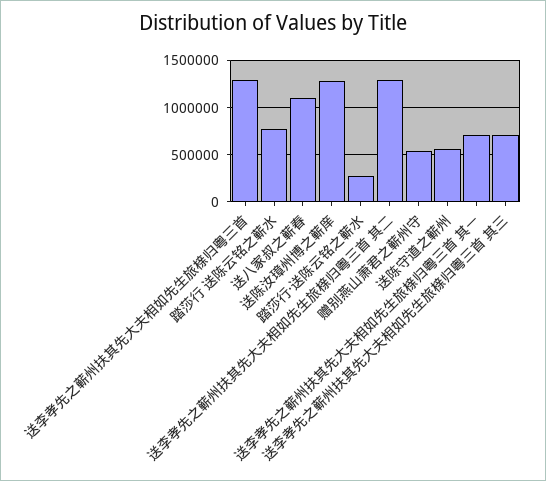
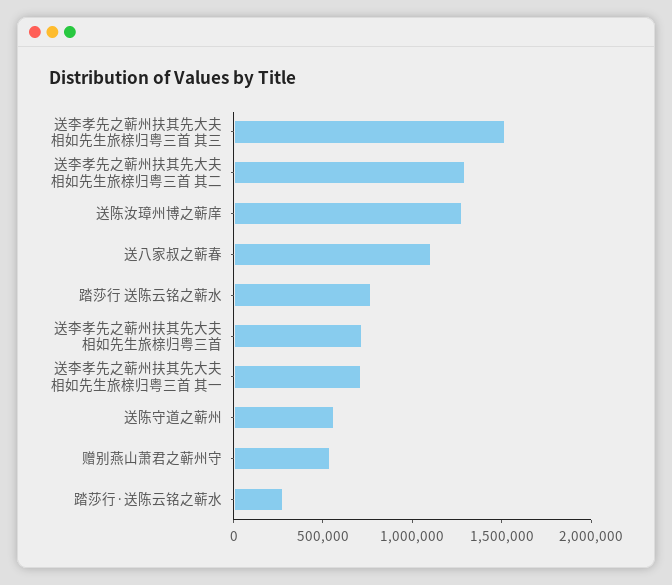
送李孝先之蕲州扶其先大夫相如先生旅榇归粤三首: 1300000 -> 700000
送李孝先之蕲州扶其先大夫相如先生旅榇归粤三首 其三: 700000 -> 1500000

